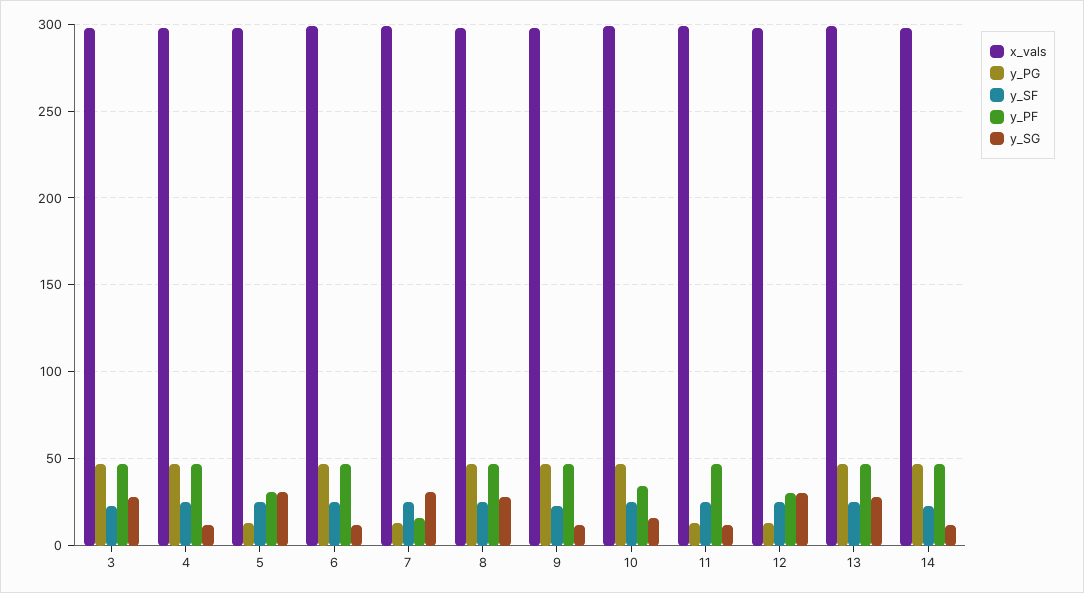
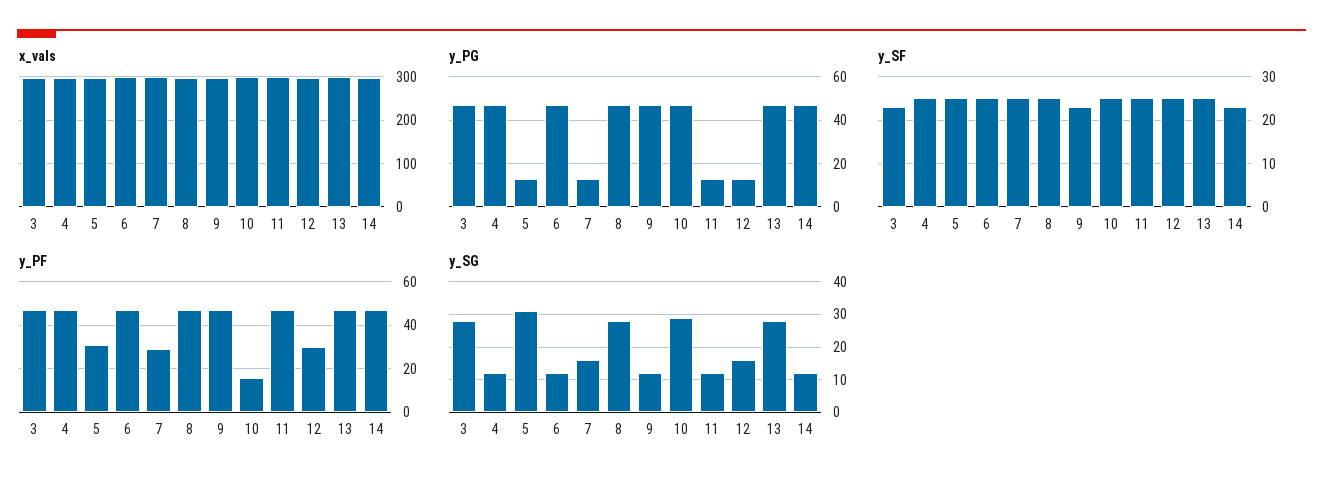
y_PF, 7: 15 -> 30
y_SG, 7: 30 -> 15
y_PF, 10: 35 -> 15
y_SG, 10: 15 -> 30
y_SG, 12: 30 -> 15

